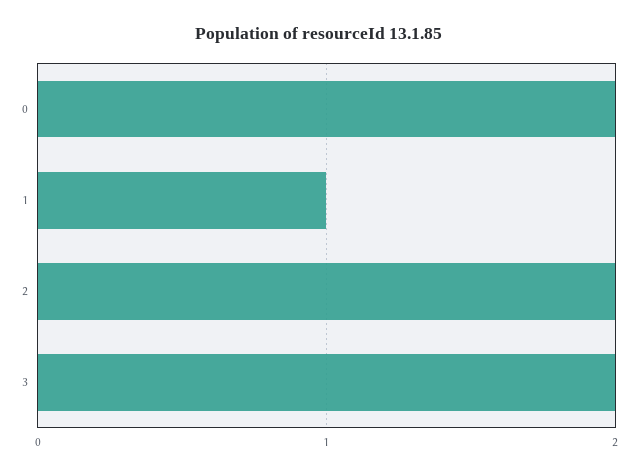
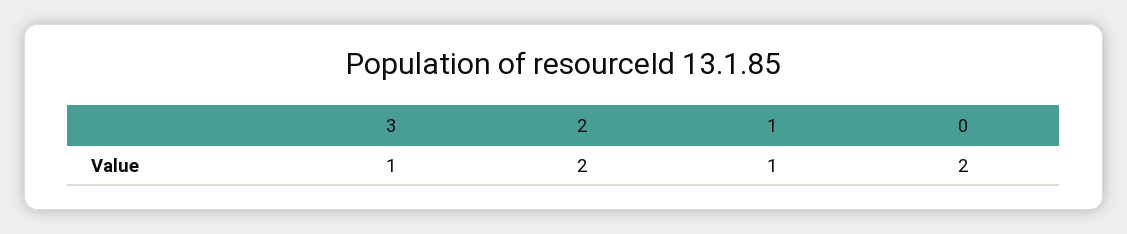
3: 2 -> 1

